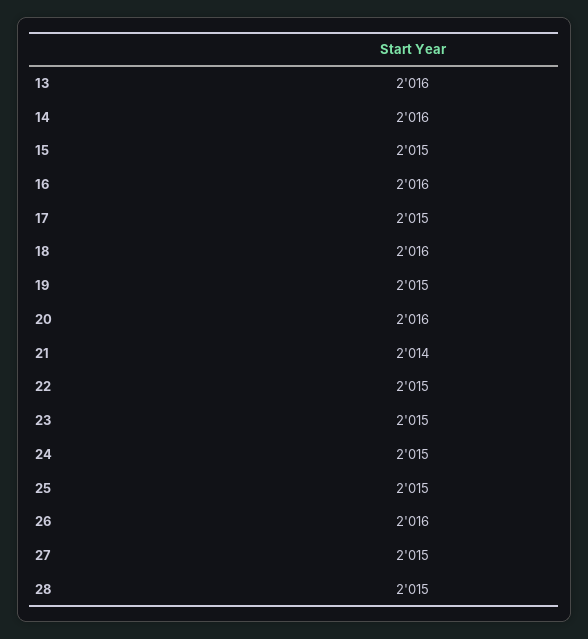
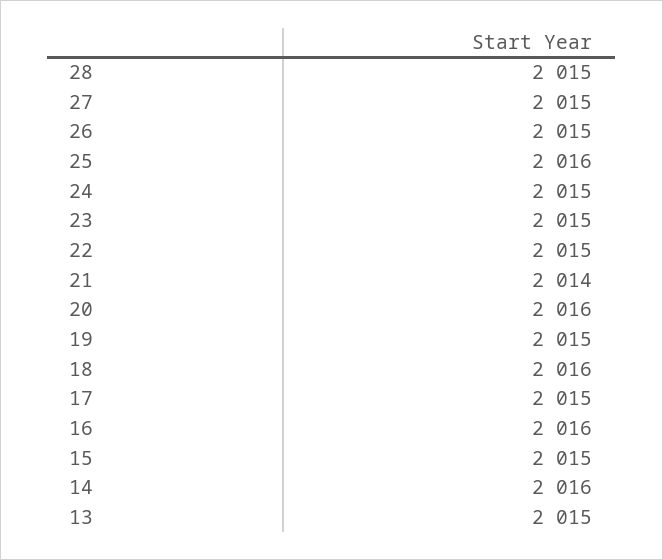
13: 2016 -> 2015
25: 2015 -> 2016
26: 2016 -> 2015

